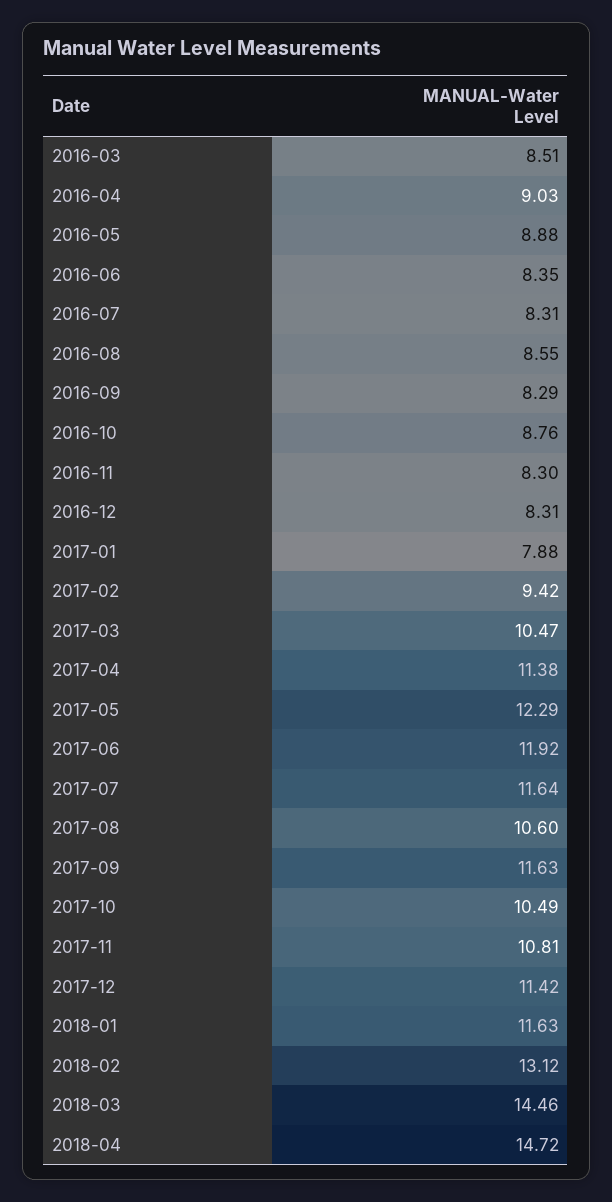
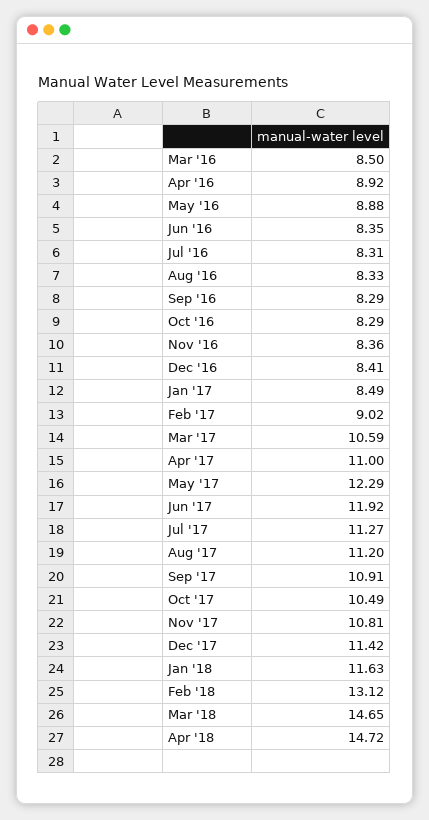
2016-03: 8.51 -> 8.5
2016-04: 9.03 -> 8.92
2016-08: 8.55 -> 8.33
2016-10: 8.76 -> 8.29
2016-11: 8.3 -> 8.36
2016-12: 8.31 -> 8.41
2017-01: 7.88 -> 8.49
2017-02: 9.42 -> 9.02
2017-03: 10.47 -> 10.59
2017-04: 11.38 -> 11
2017-07: 11.64 -> 11.27
2017-08: 10.6 -> 11.2
2017-09: 11.63 -> 10.91
2018-03: 14.46 -> 14.65

